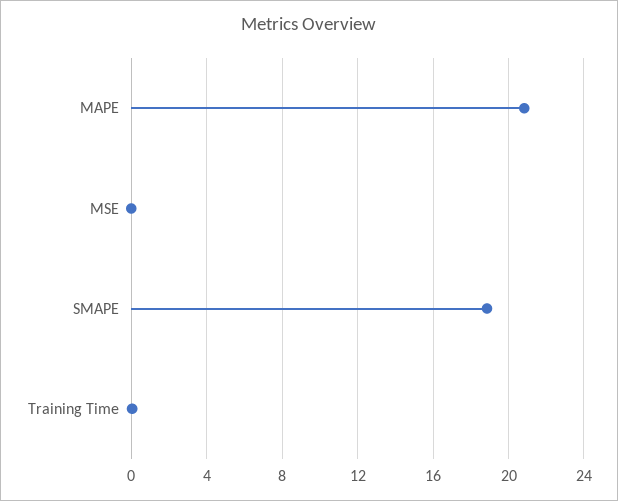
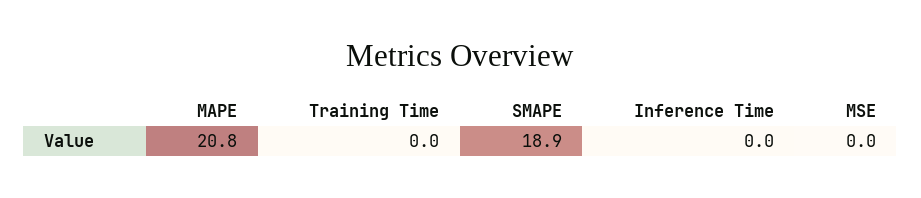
Inference Time: none -> 0

